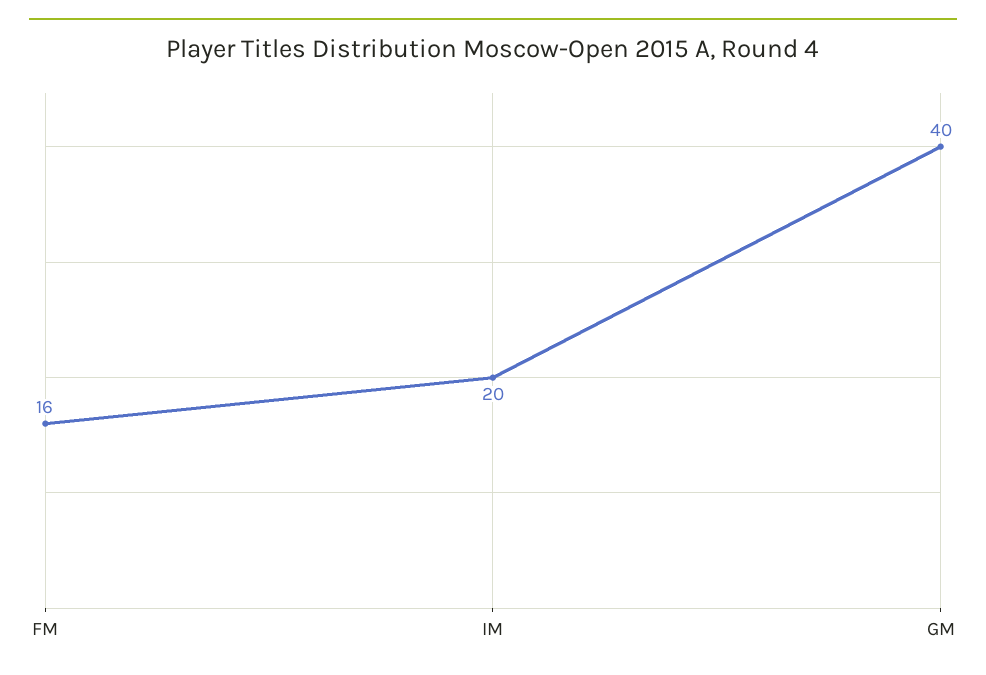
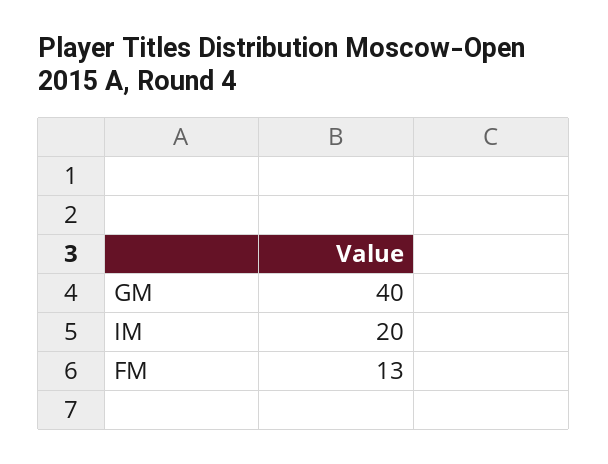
FM: 16 -> 13

